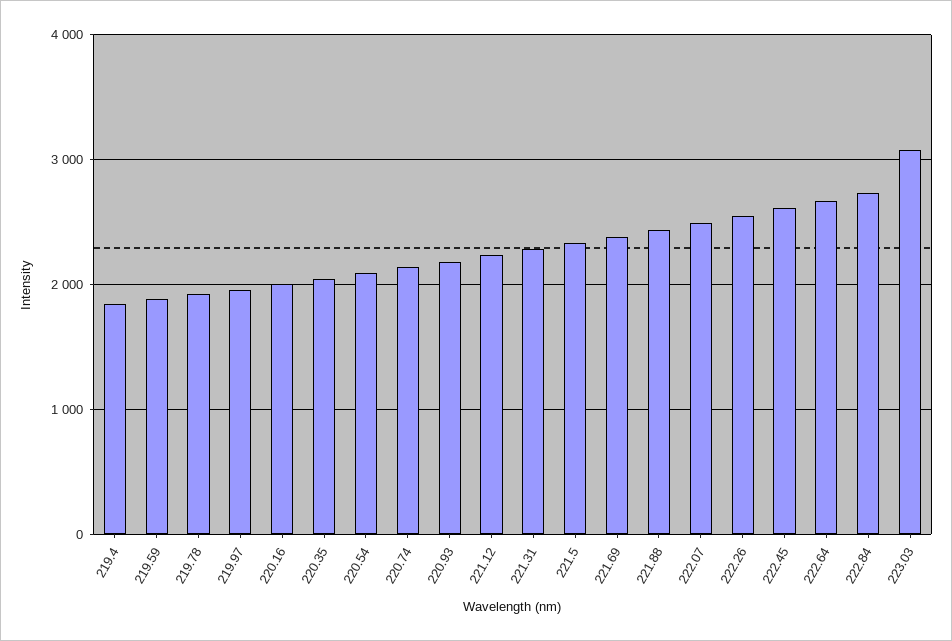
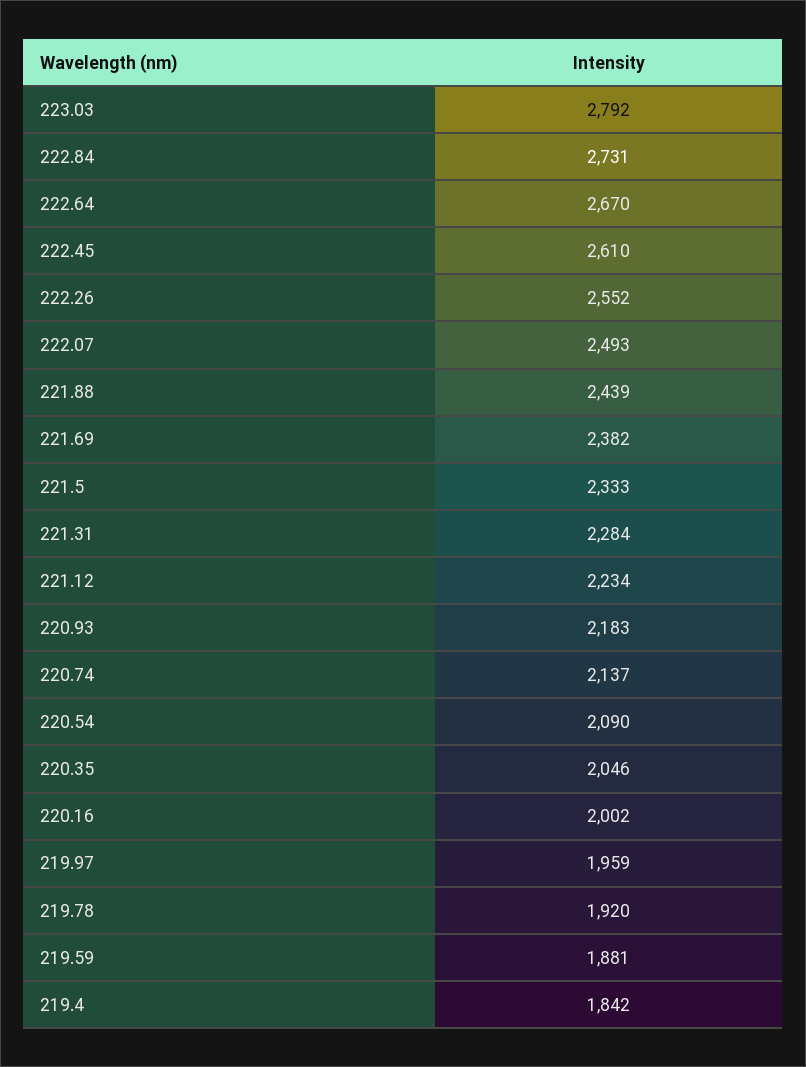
223.03: 3100 -> 2792

